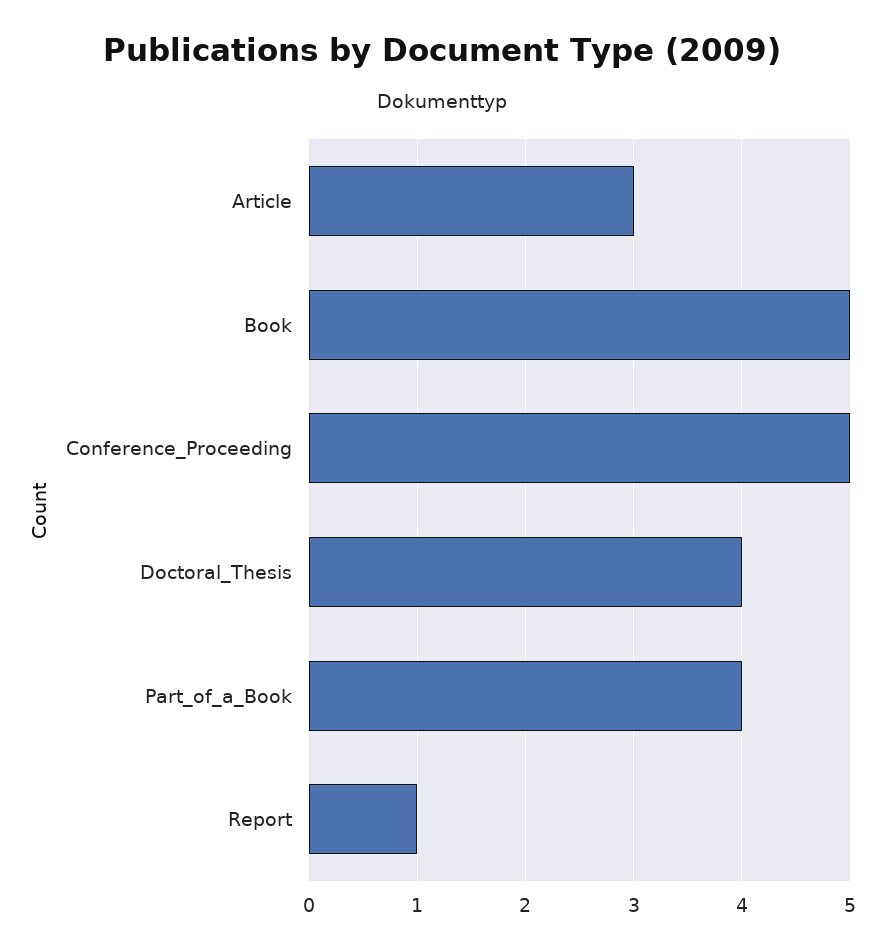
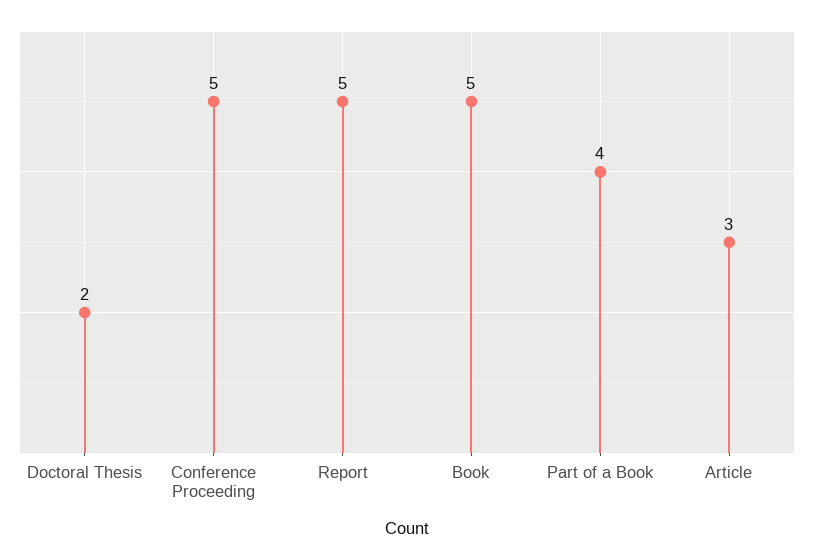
Doctoral_Thesis: 4 -> 2
Report: 1 -> 5

